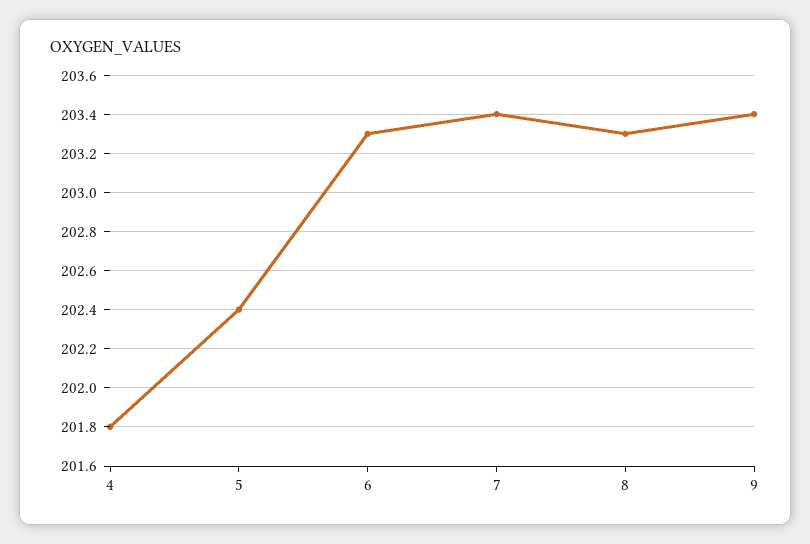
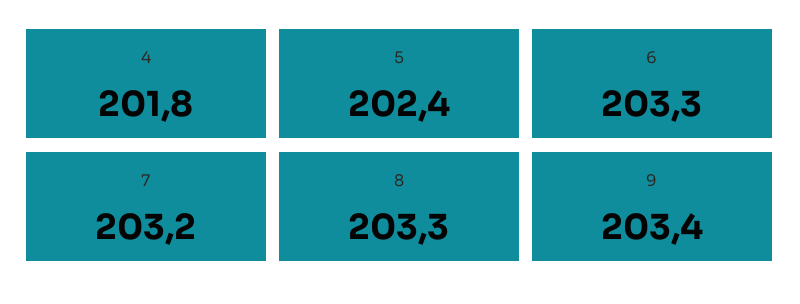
7: 203.4 -> 203.2

